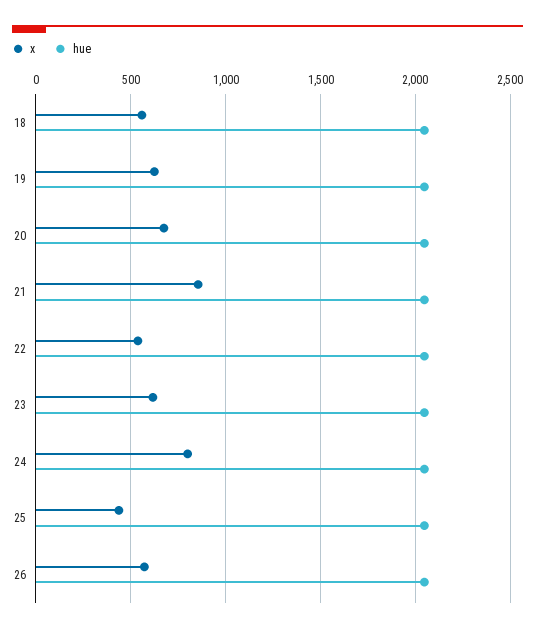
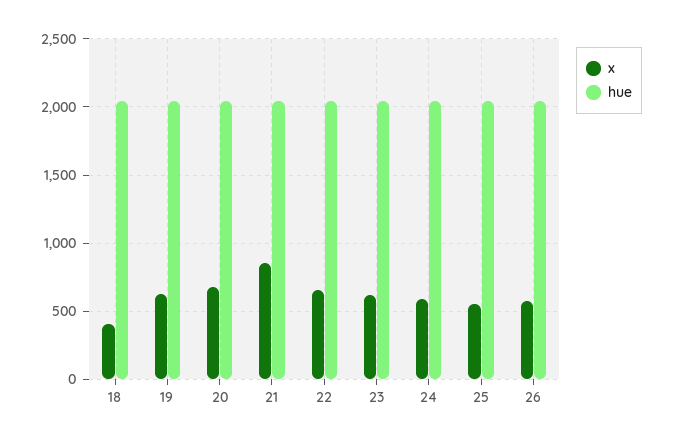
x, 18: 550 -> 400
x, 22: 550 -> 650
x, 24: 800 -> 600
x, 25: 450 -> 550

